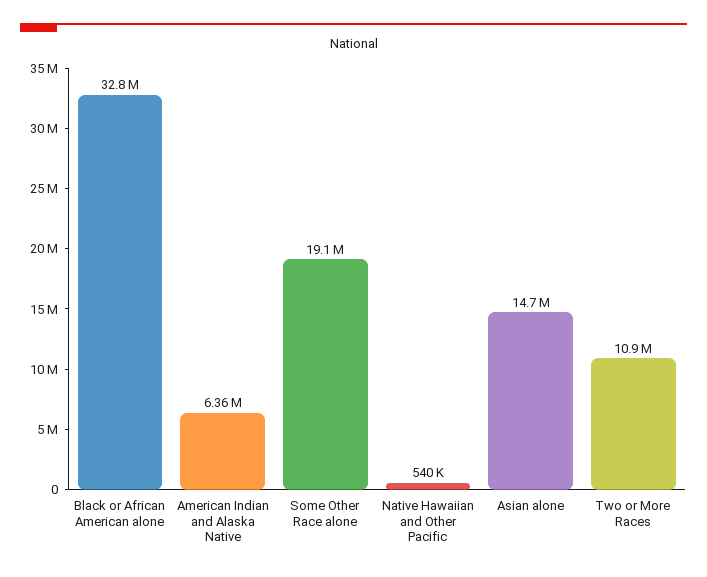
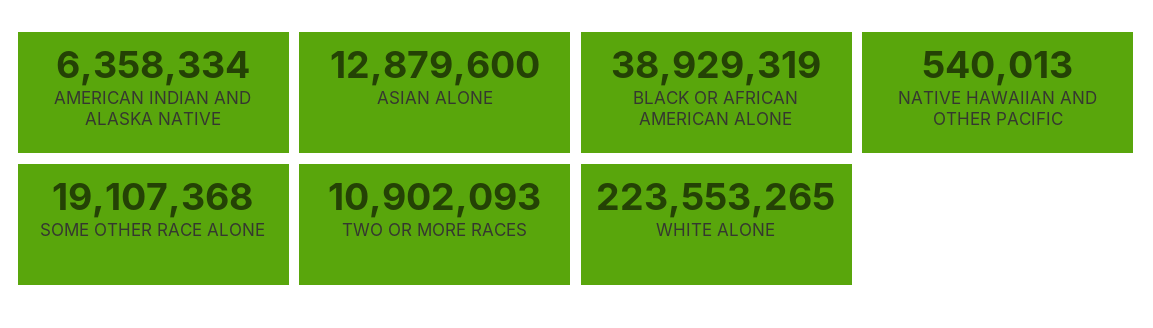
Black or African American alone: 32800000 -> 38929319
Asian alone: 14700000 -> 12879600
WHITE ALONE: none -> 223553265

